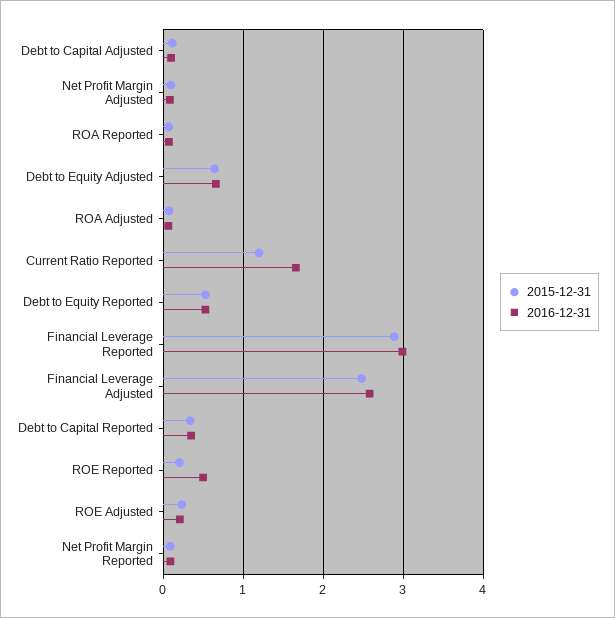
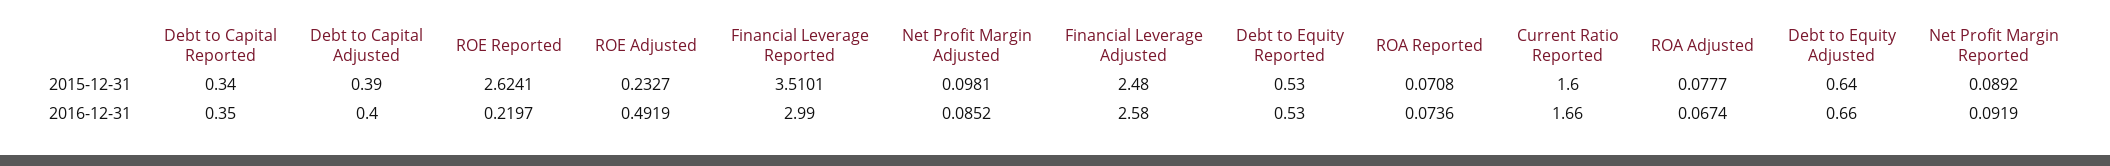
2015-12-31, Debt to Capital Adjusted: 0.1 -> 0.39
2016-12-31, Debt to Capital Adjusted: 0.1 -> 0.4
2015-12-31, Current Ratio Reported: 1.2 -> 1.6
2015-12-31, Financial Leverage Reported: 2.9 -> 3.5101
2015-12-31, ROE Reported: 0.2 -> 2.6241
2016-12-31, ROE Reported: 0.5 -> 0.2197
2016-12-31, ROE Adjusted: 0.2 -> 0.4919

